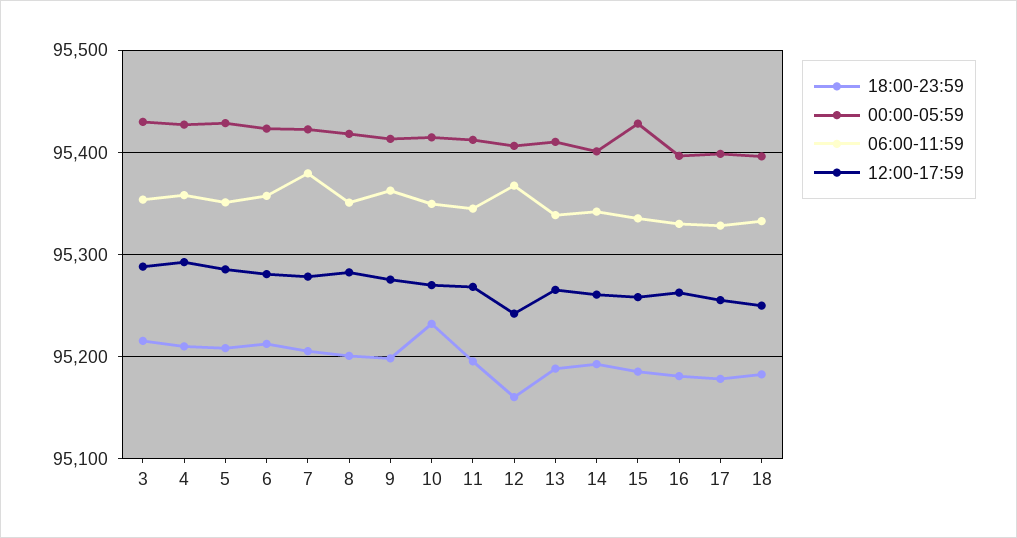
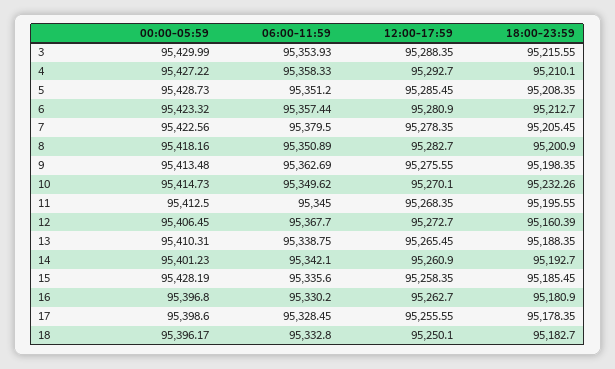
12:00-17:59, 12: 95240 -> 95272.7

